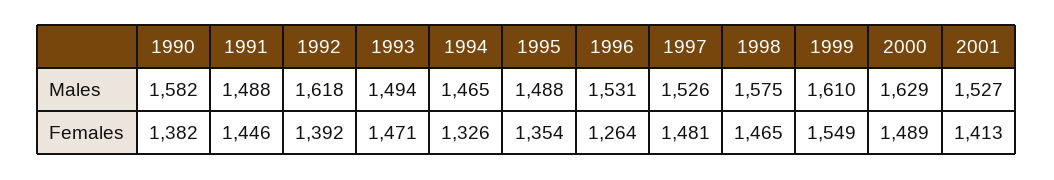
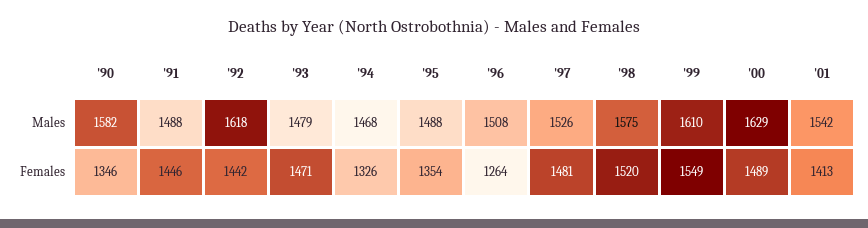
1993, Males: 1494 -> 1479
1994, Males: 1465 -> 1468
1996, Males: 1531 -> 1508
2001, Males: 1527 -> 1542
1990, Females: 1382 -> 1346
1992, Females: 1392 -> 1442
1998, Females: 1465 -> 1520

